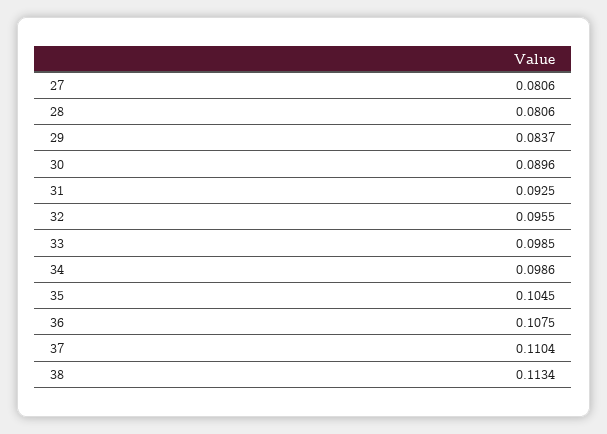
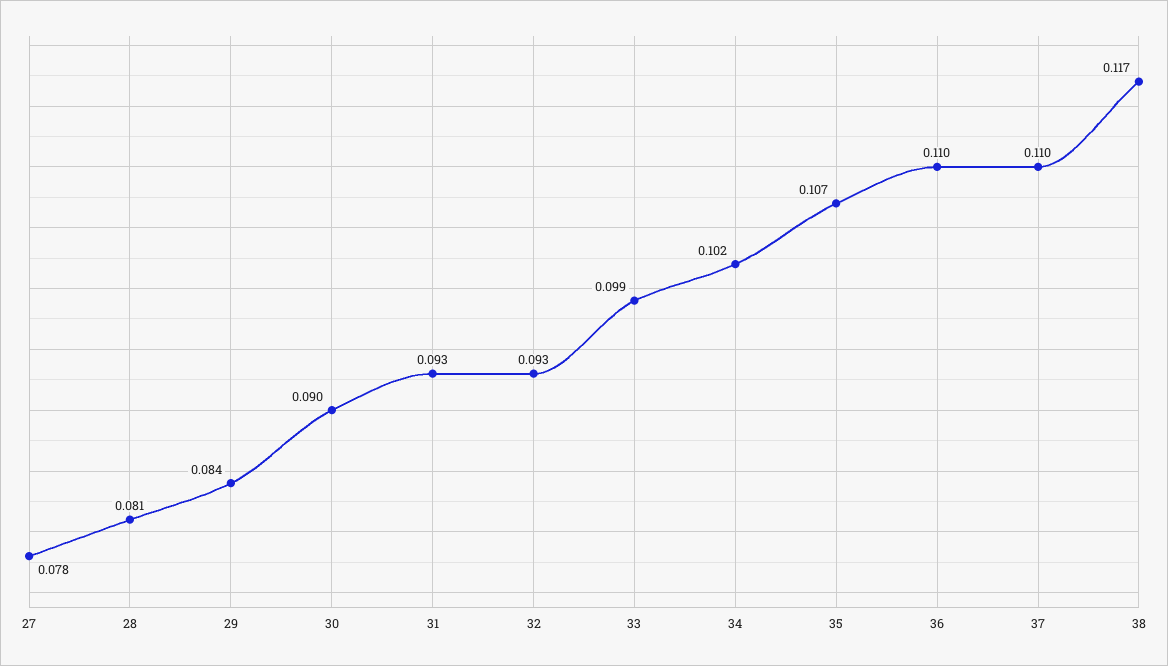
27: 0.0806 -> 0.078
32: 0.0955 -> 0.093
34: 0.0986 -> 0.102
35: 0.1045 -> 0.107
36: 0.1075 -> 0.11
38: 0.1134 -> 0.117

